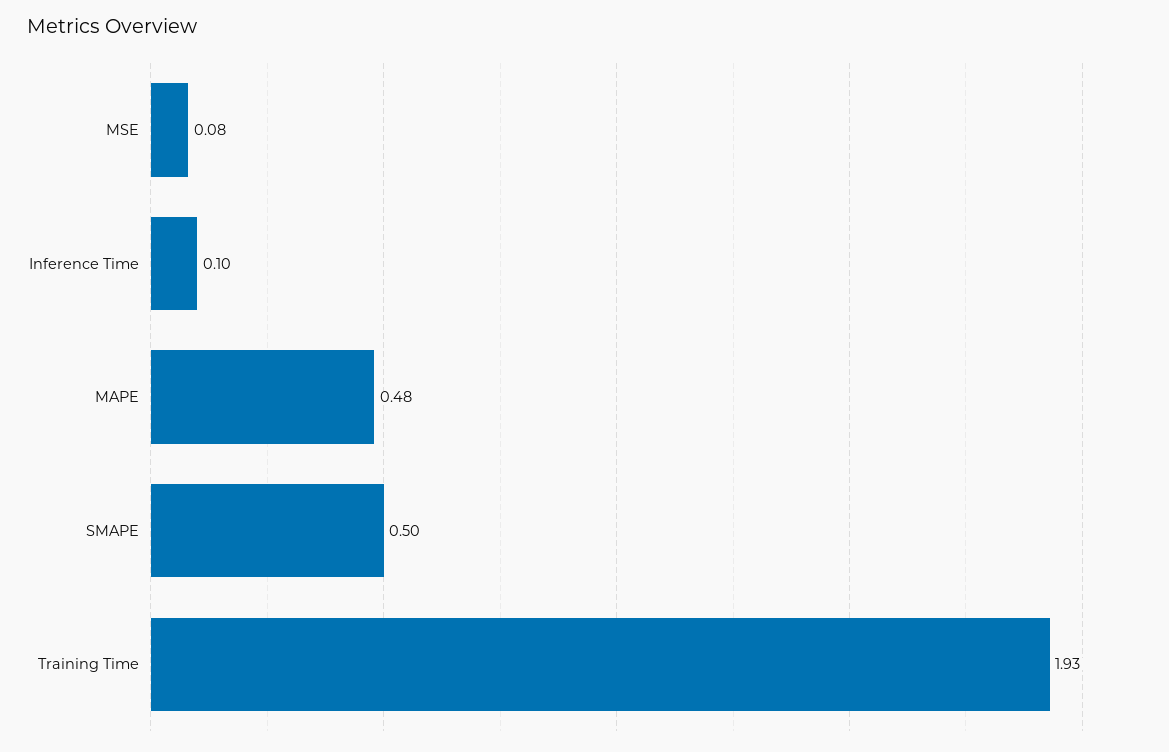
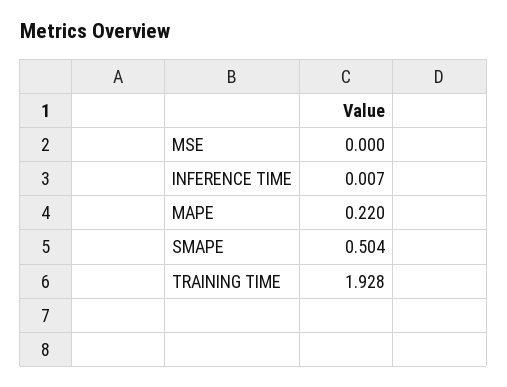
MSE: 0.08 -> 0
Inference Time: 0.1 -> 0.007
MAPE: 0.48 -> 0.22

